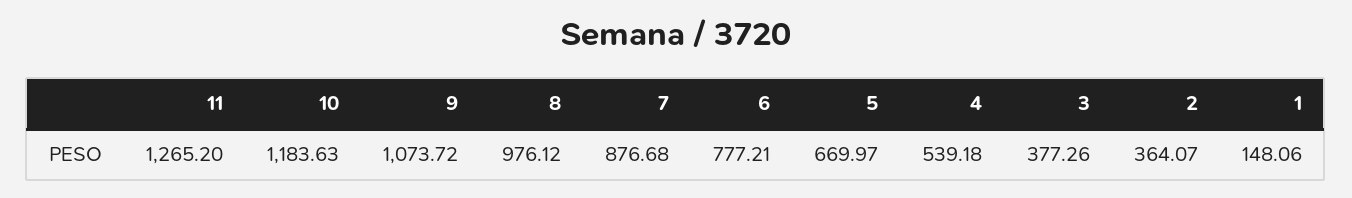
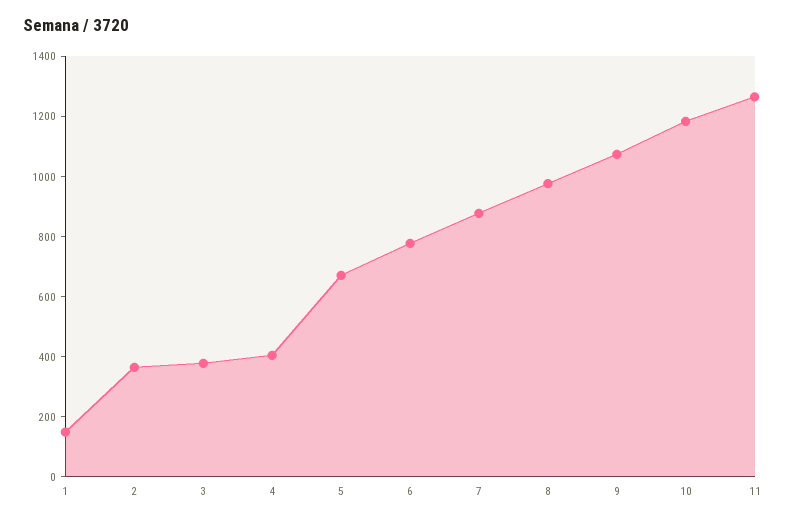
4: 539.18 -> 400

